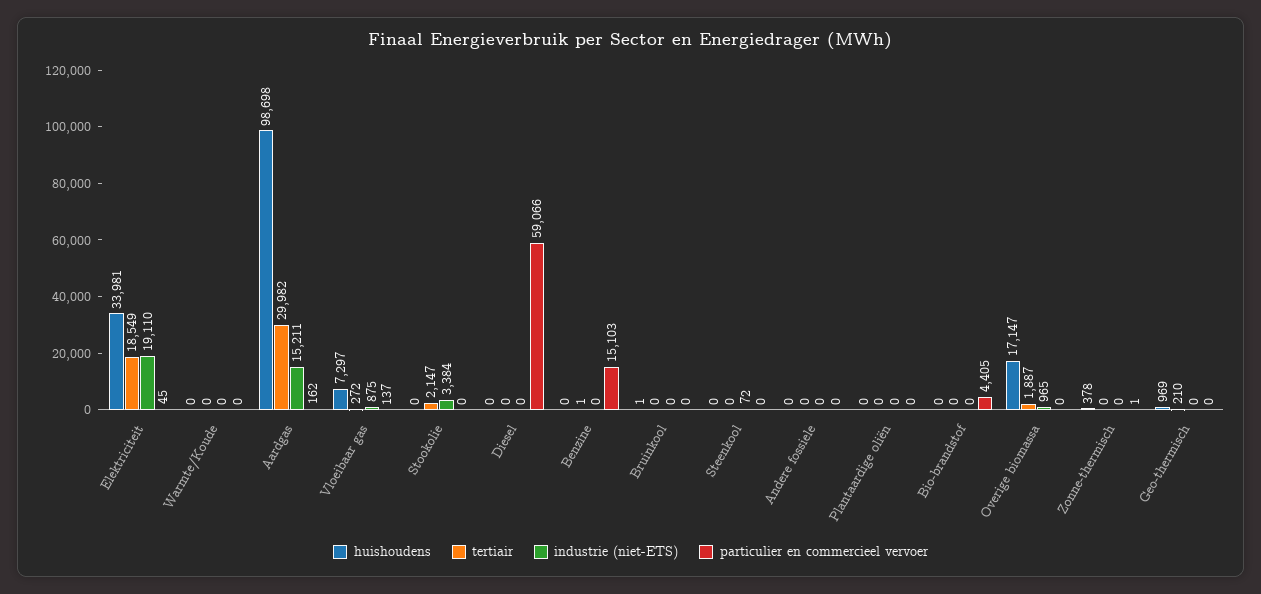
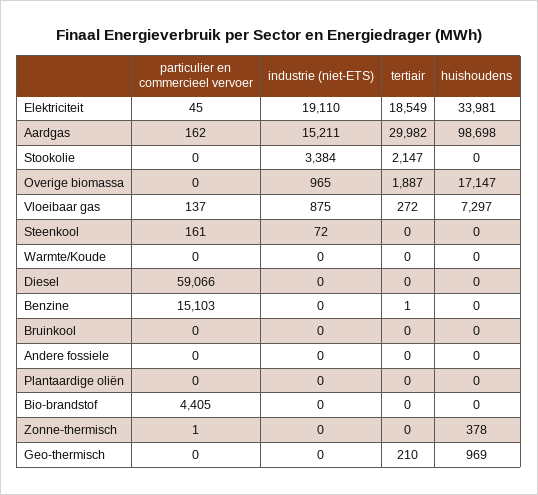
huishoudens, Bruinkool: 1 -> 0
particulier en commercieel vervoer, Steenkool: 0 -> 161

